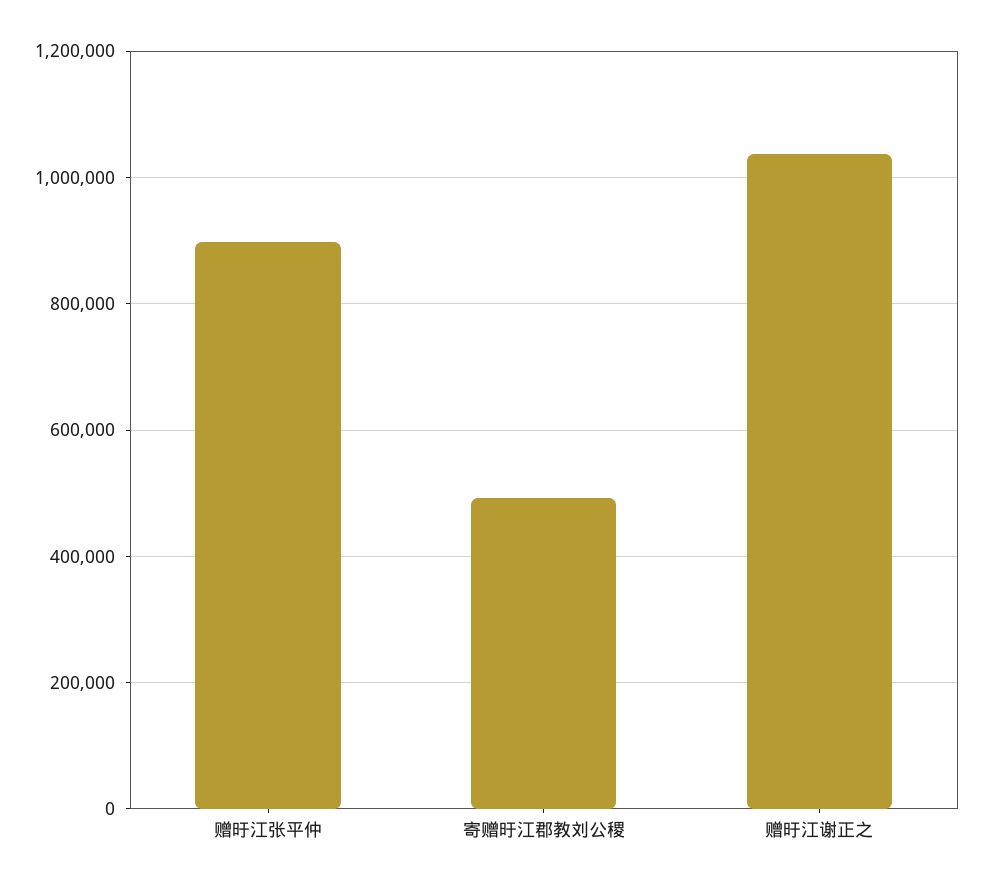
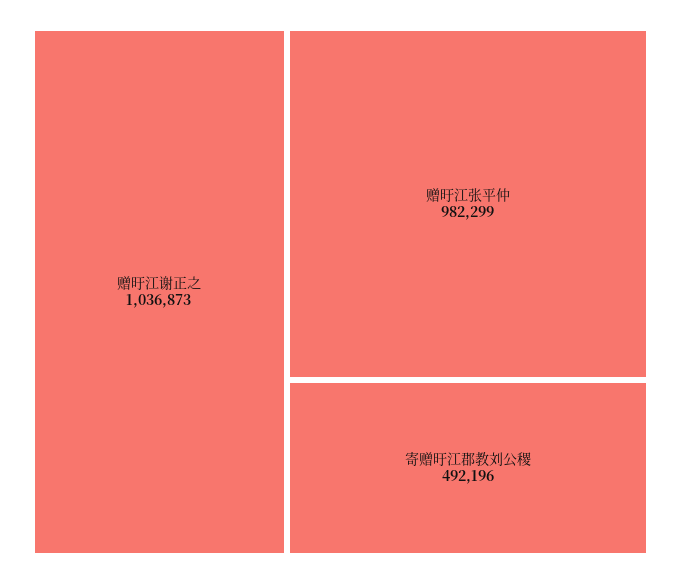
赠旴江张平仲: 900000 -> 982299

